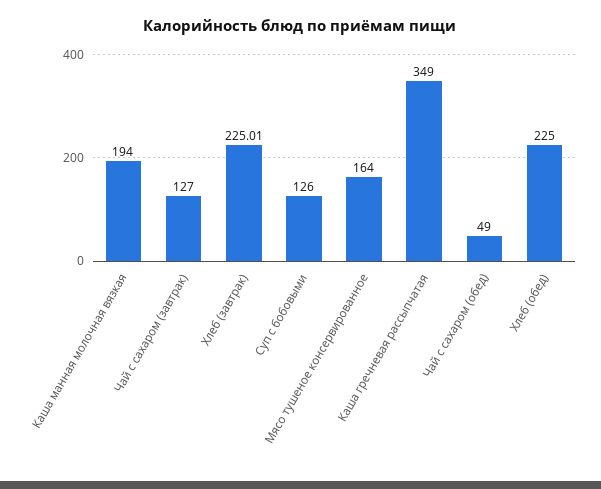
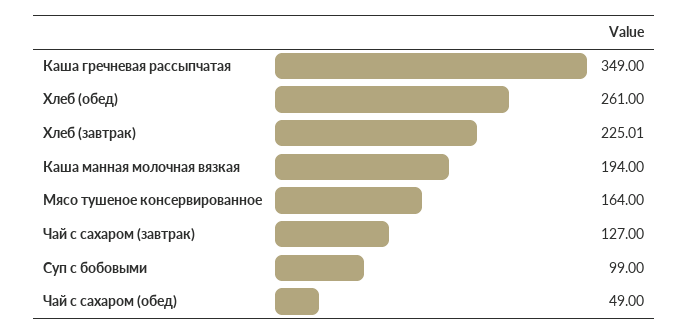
Суп с бобовыми: 126 -> 99
Хлеб (обед): 225 -> 261

